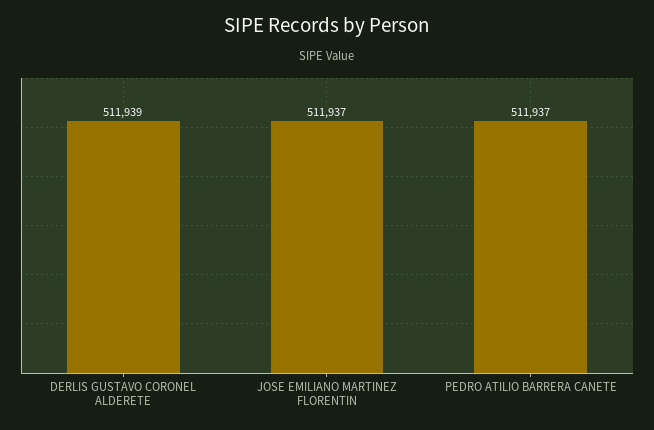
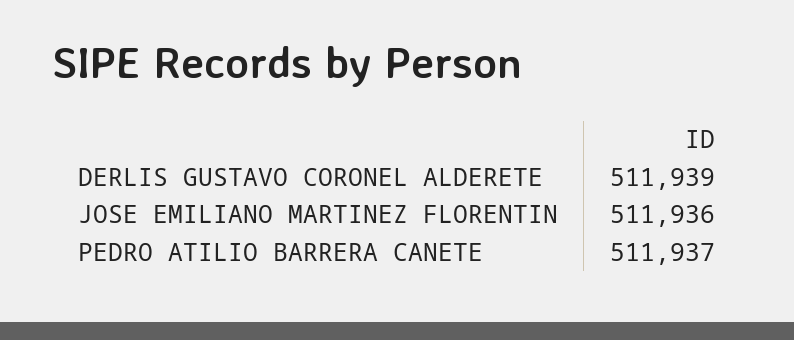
JOSE EMILIANO MARTINEZ FLORENTIN: 511937 -> 511936

